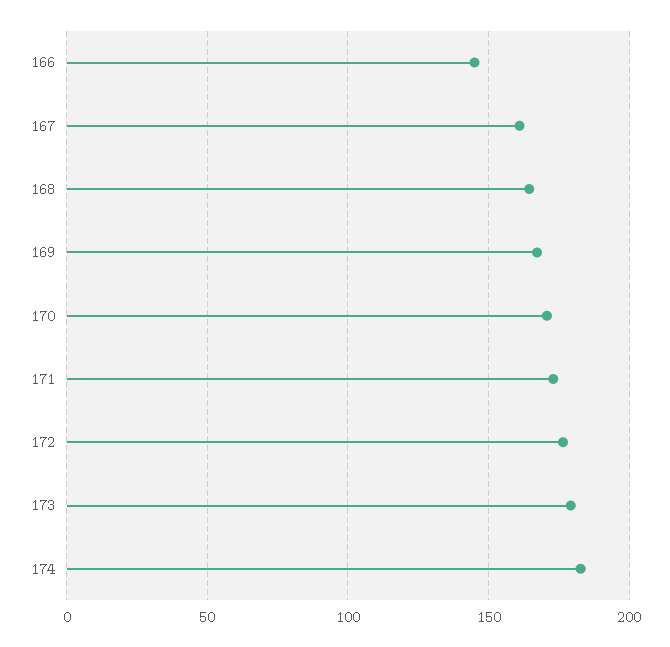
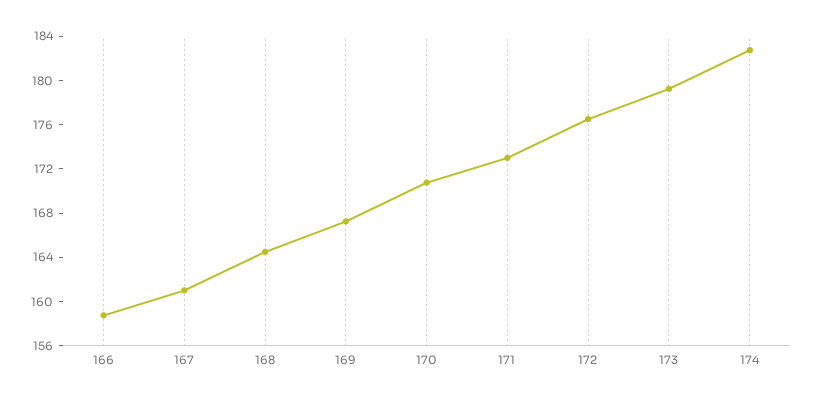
166: 145 -> 159

